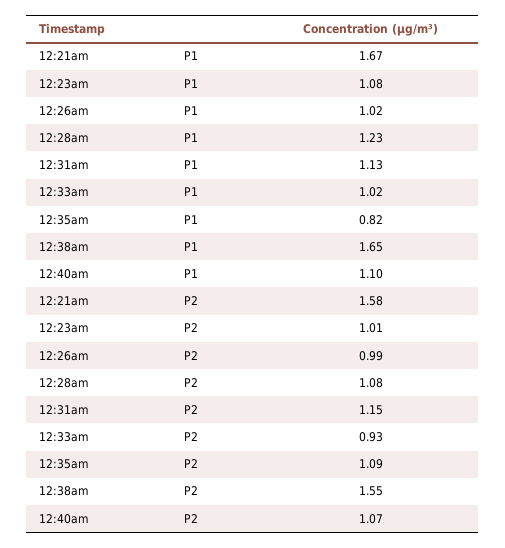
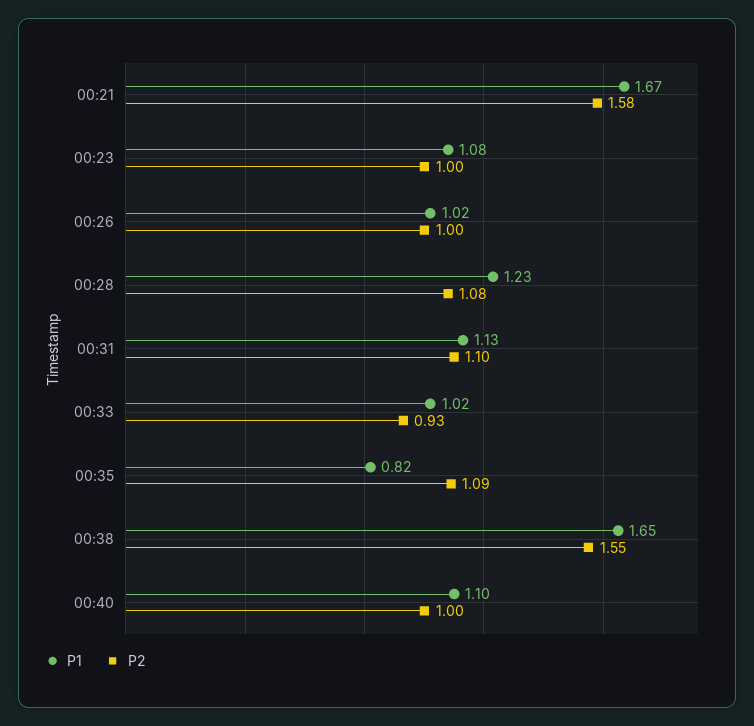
P2, 12:23am: 1.01 -> 1
P2, 12:26am: 0.99 -> 1
P2, 12:31am: 1.15 -> 1.1
P2, 12:40am: 1.07 -> 1

